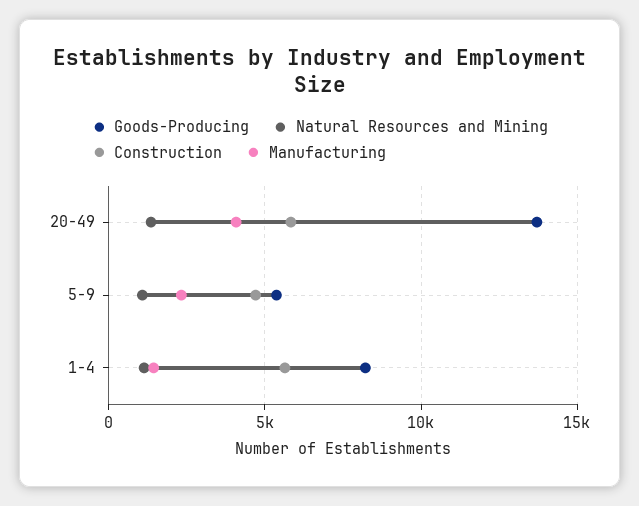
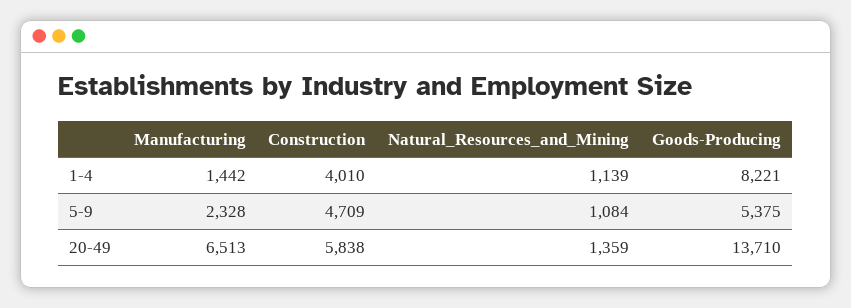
Manufacturing, 20-49: 4000 -> 6513
Construction, 1-4: 5500 -> 4010

